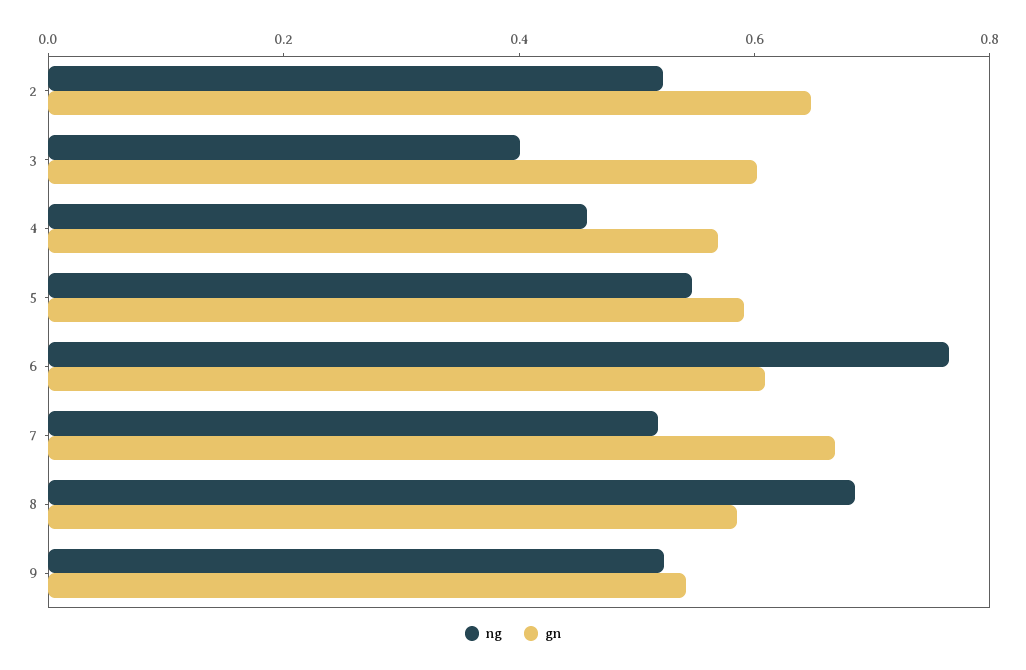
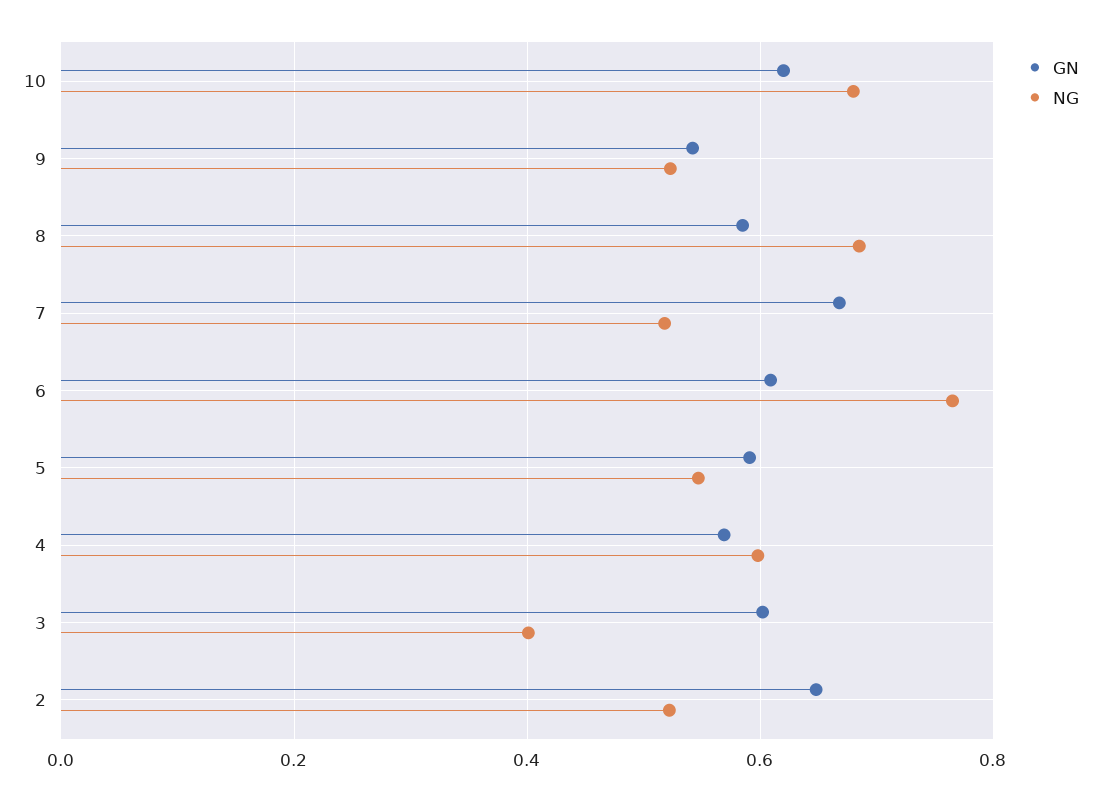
ng, 4: 0.45 -> 0.6
gn, 10: none -> 0.62
ng, 10: none -> 0.68

